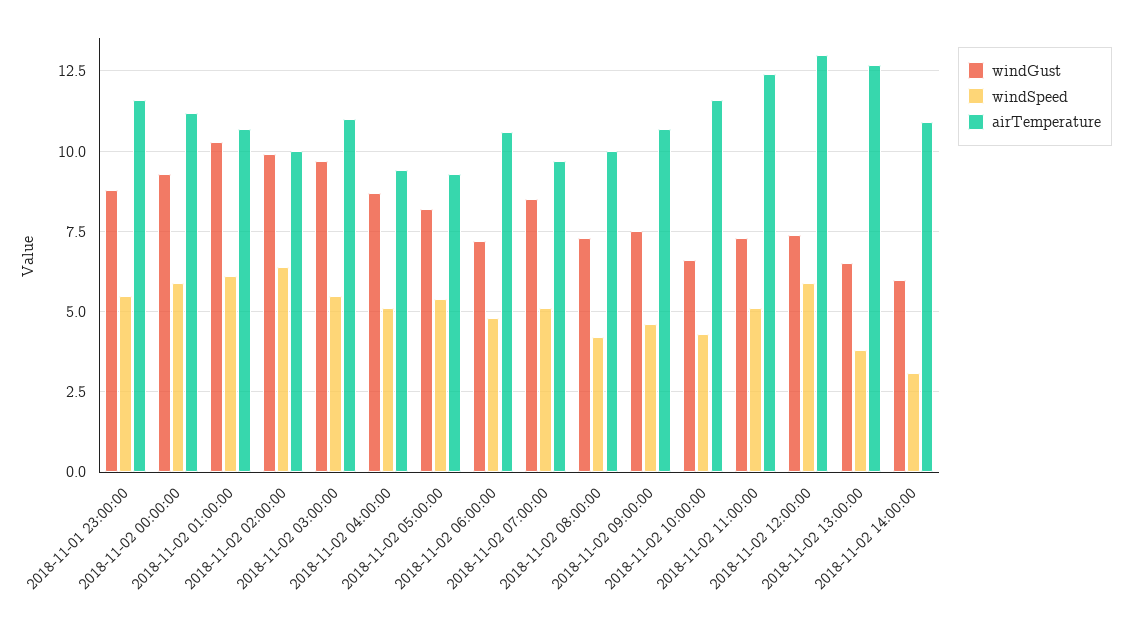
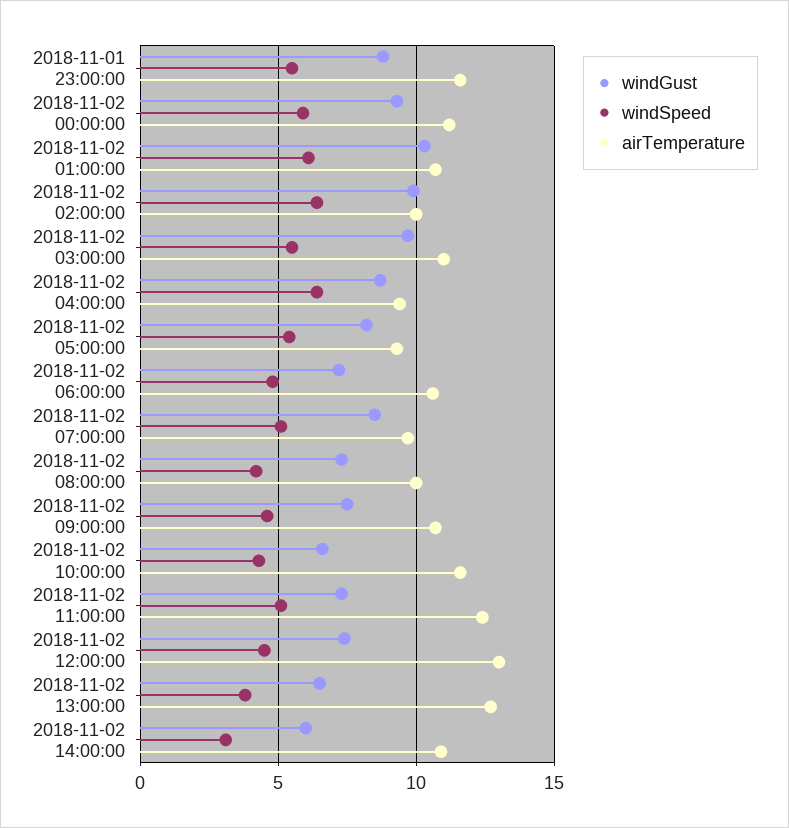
windSpeed, 2018-11-02 04:00:00: 5 -> 6.5
windSpeed, 2018-11-02 12:00:00: 6 -> 4.5

